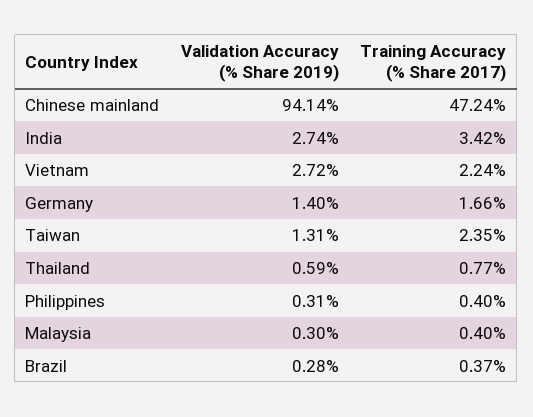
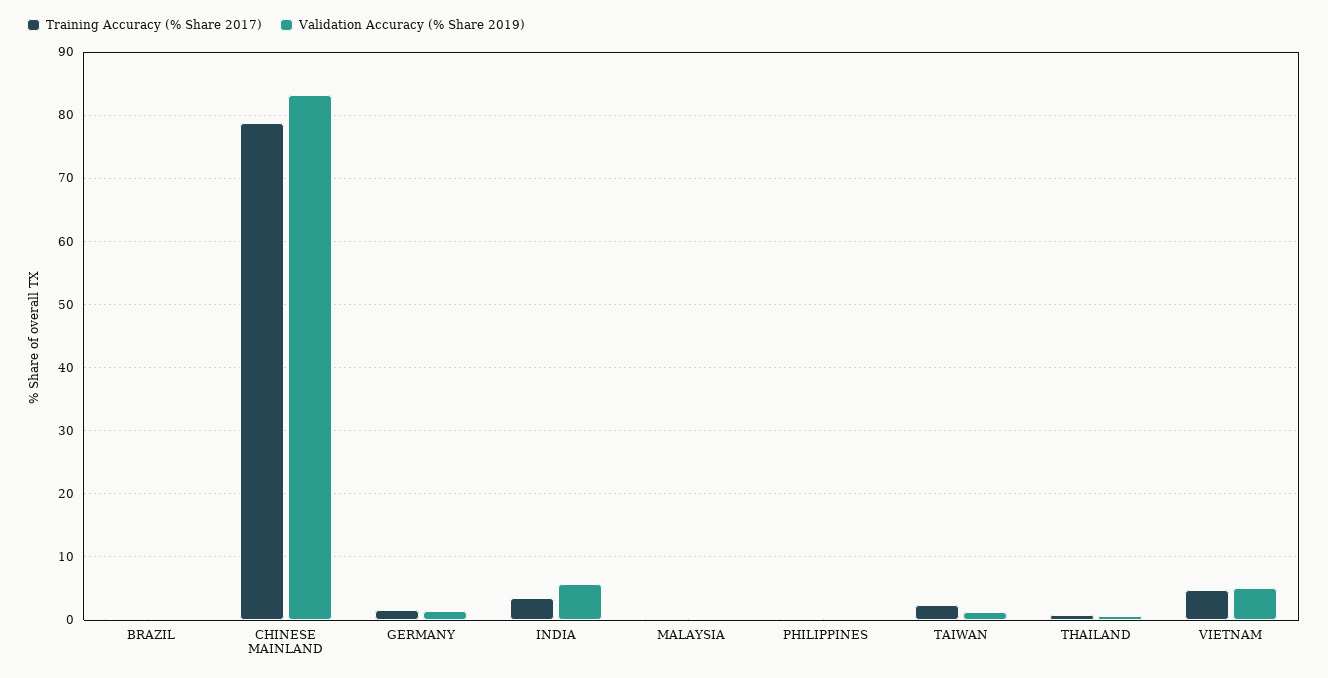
Validation Accuracy (% Share 2019), Chinese mainland: 94.14 -> 83
Training Accuracy (% Share 2017), Chinese mainland: 47.24 -> 79
Validation Accuracy (% Share 2019), India: 2.74 -> 6
Validation Accuracy (% Share 2019), Vietnam: 2.72 -> 5
Training Accuracy (% Share 2017), Vietnam: 2.24 -> 5

